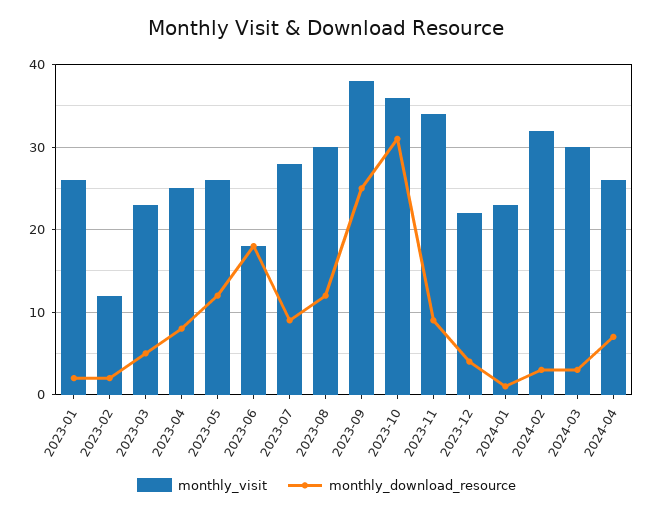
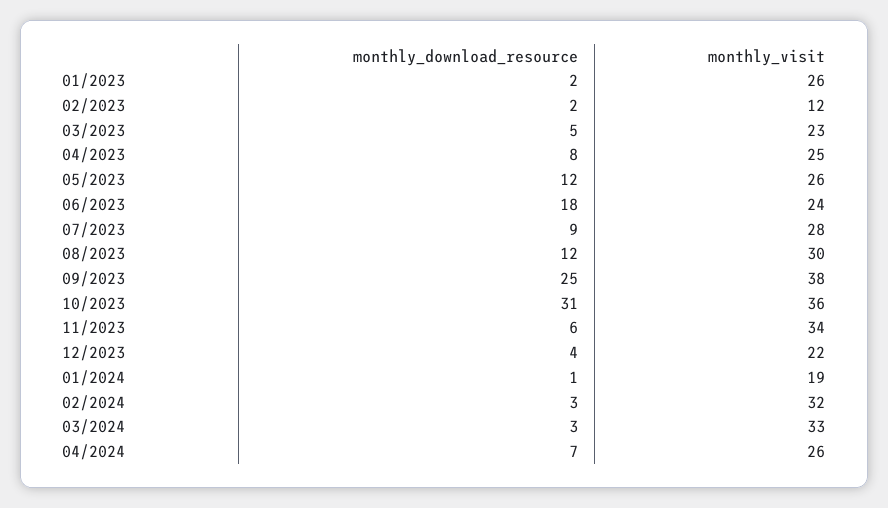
monthly_visit, 2023-06: 18 -> 24
monthly_download_resource, 2023-11: 9 -> 6
monthly_visit, 2024-01: 23 -> 19
monthly_visit, 2024-03: 30 -> 33

